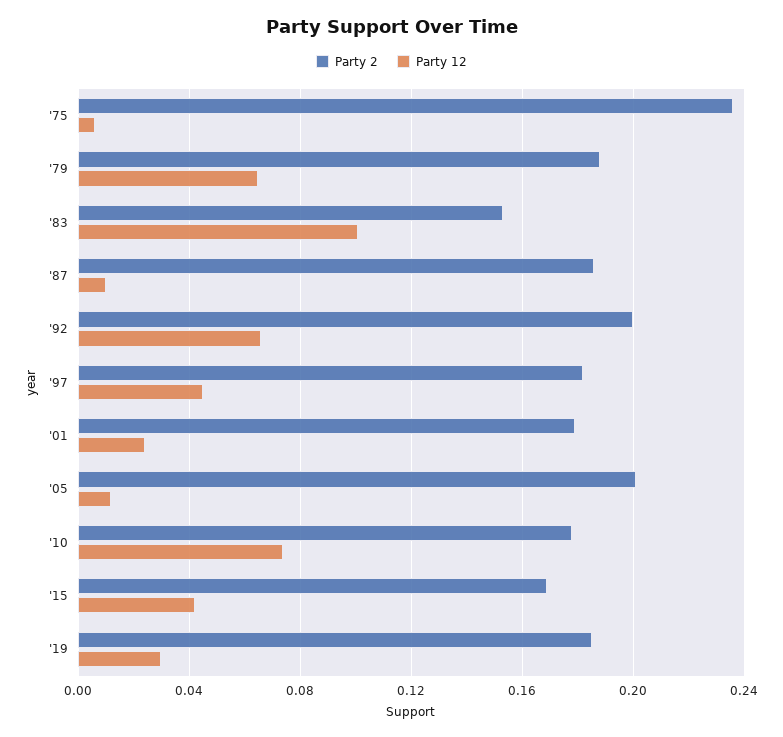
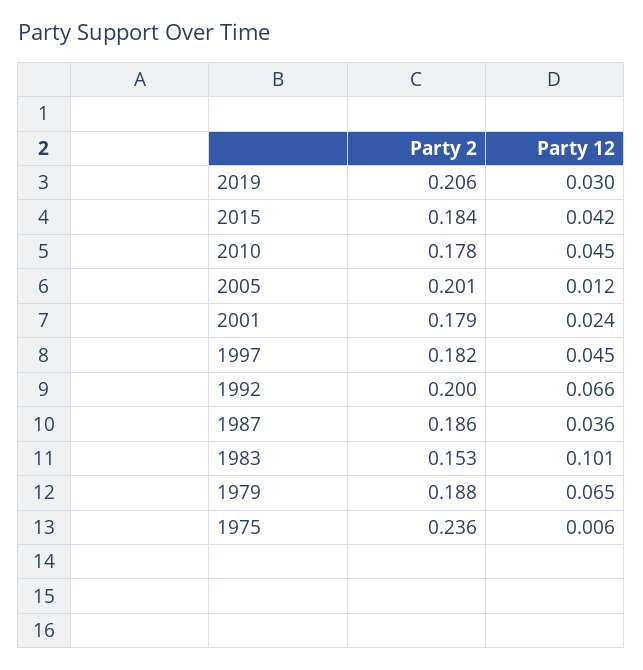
Party 12, '87: 0.01 -> 0.036
Party 12, '10: 0.075 -> 0.045
Party 2, '15: 0.17 -> 0.184
Party 2, '19: 0.185 -> 0.206

